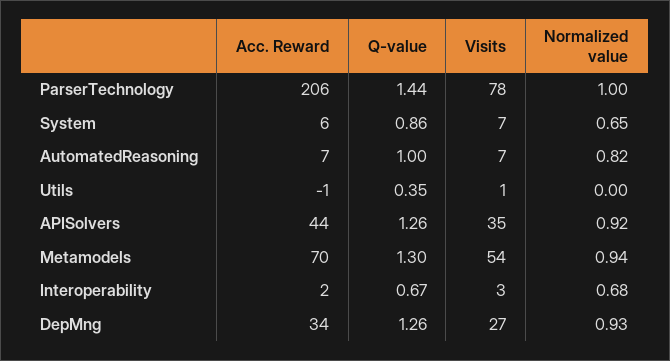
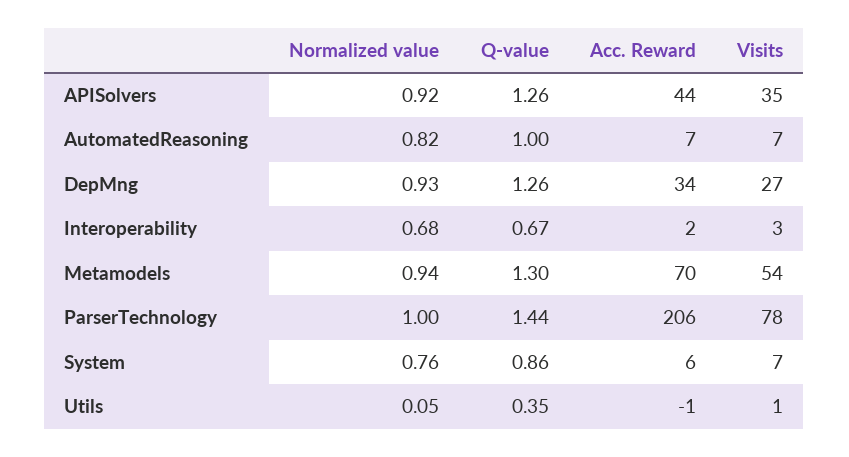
Normalized value, System: 0.65 -> 0.76
Normalized value, Utils: 0 -> 0.05

